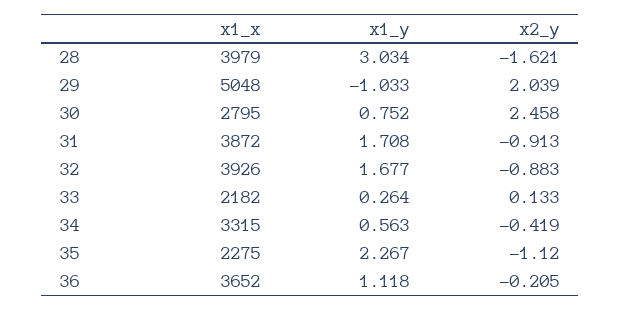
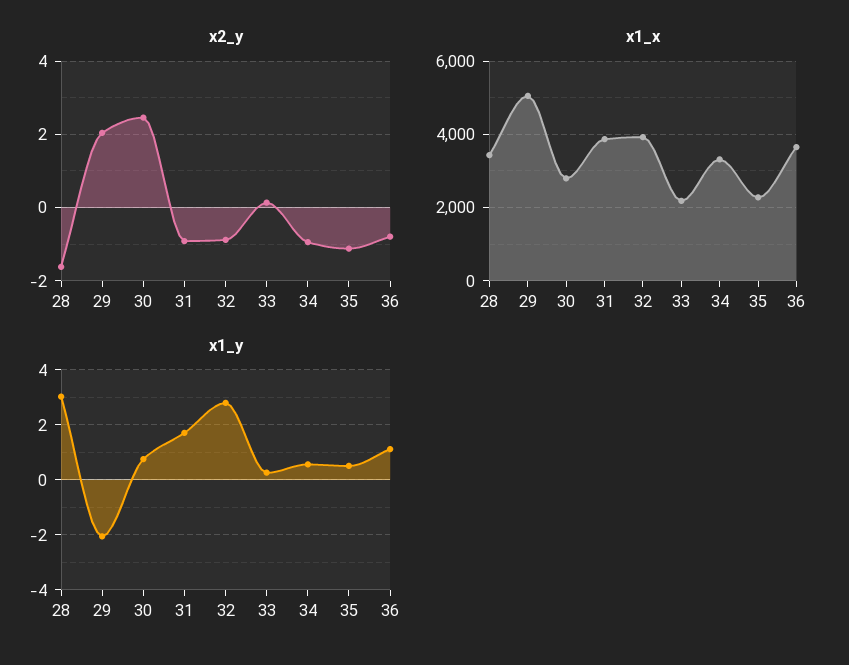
x1_x, 28: 3979 -> 3400
x1_y, 29: -1.033 -> -2
x1_y, 32: 1.677 -> 2.75
x2_y, 34: -0.419 -> -1
x1_y, 35: 2.267 -> 0.5
x2_y, 36: -0.205 -> -0.8

